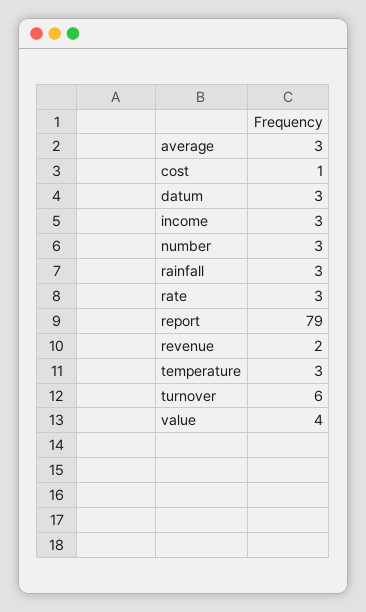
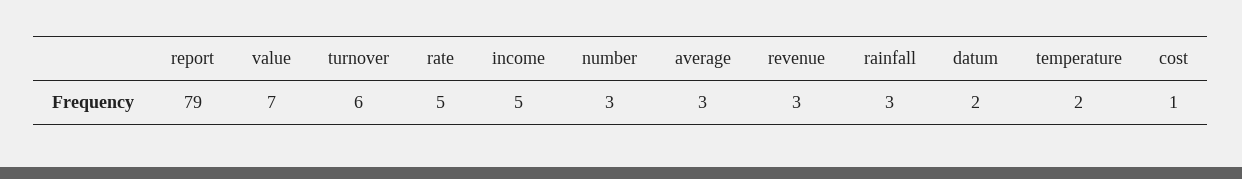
datum: 3 -> 2
income: 3 -> 5
rate: 3 -> 5
revenue: 2 -> 3
temperature: 3 -> 2
value: 4 -> 7

